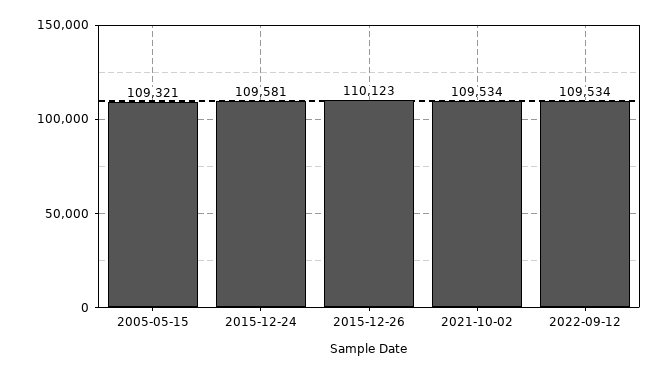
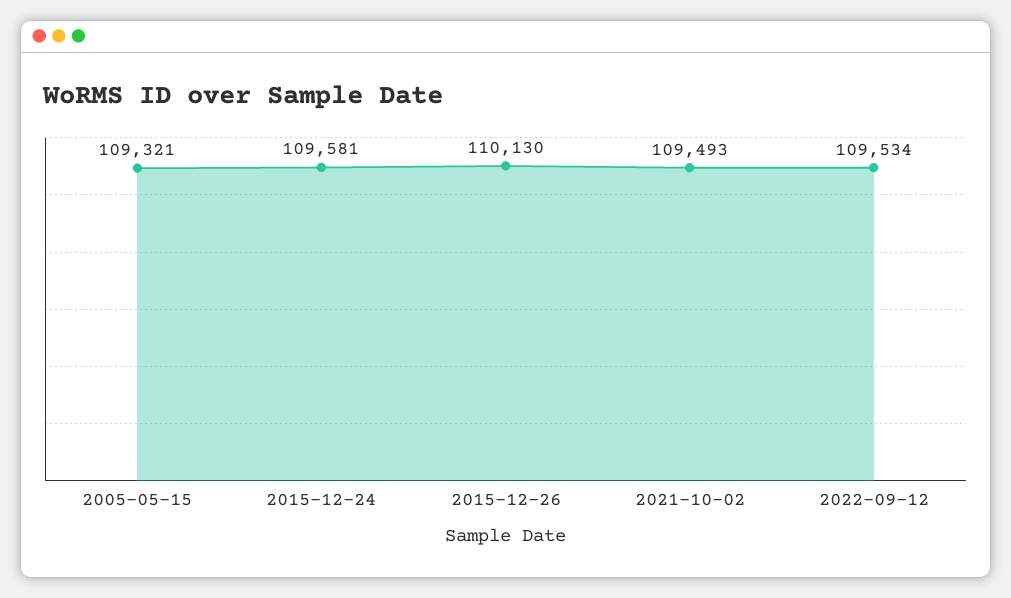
2015-12-26: 110123 -> 110130
2021-10-02: 109534 -> 109493

